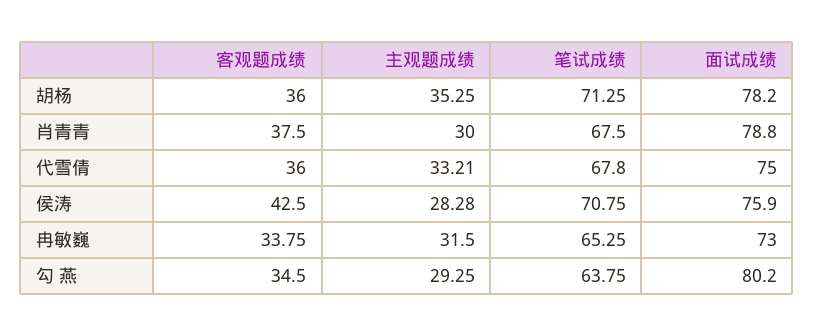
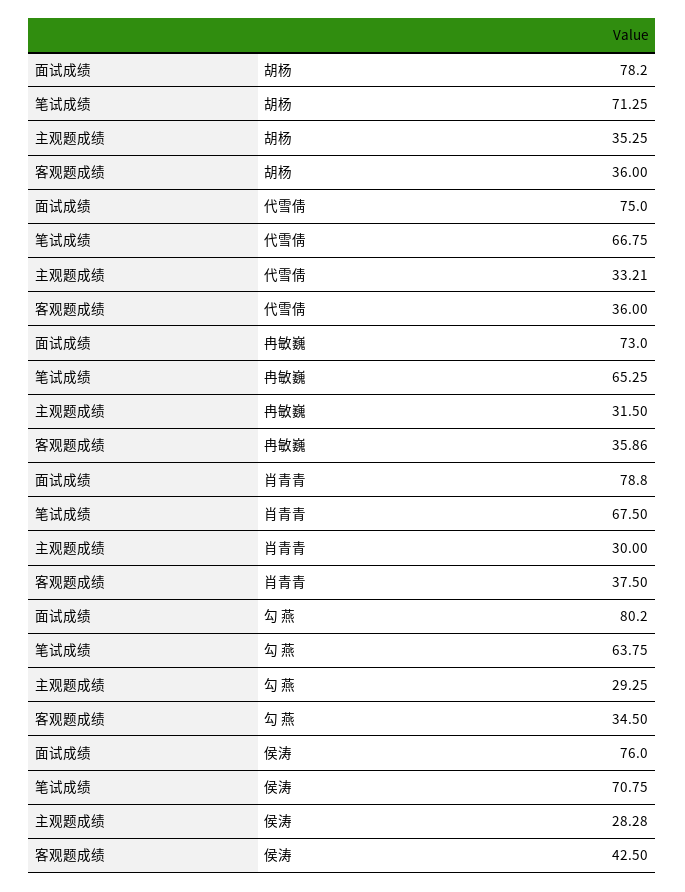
笔试成绩, 代雪倩: 67.8 -> 66.75
面试成绩, 侯涛: 75.9 -> 76
客观题成绩, 冉敏巍: 33.75 -> 35.86

